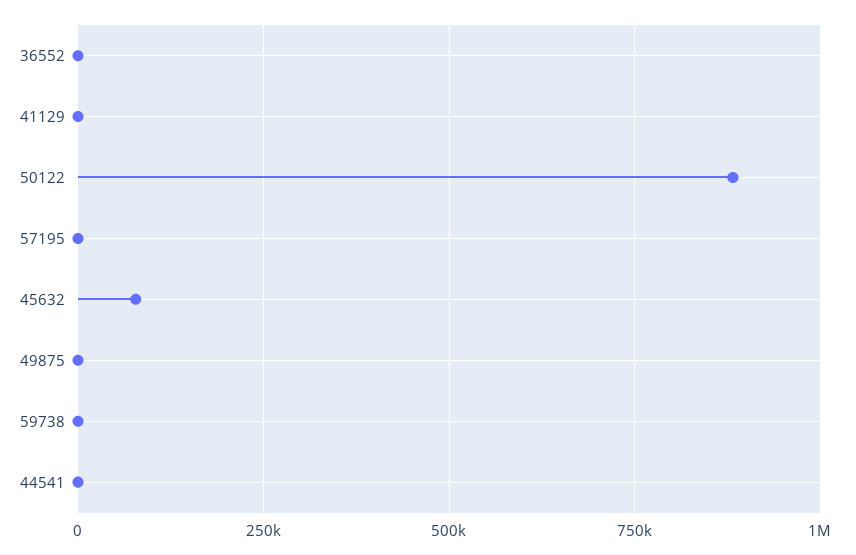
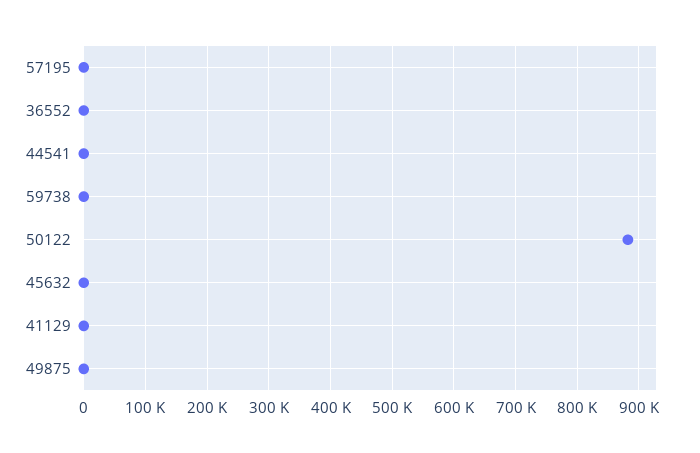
45632: 75000 -> 0

